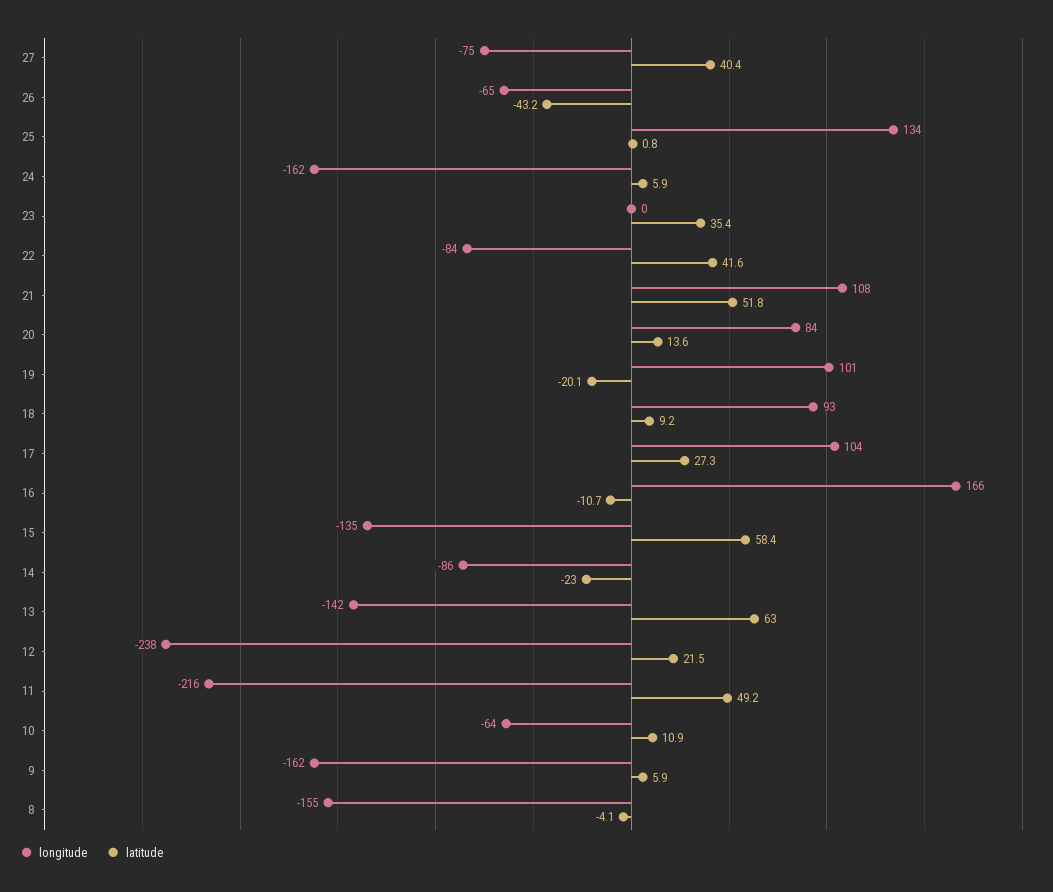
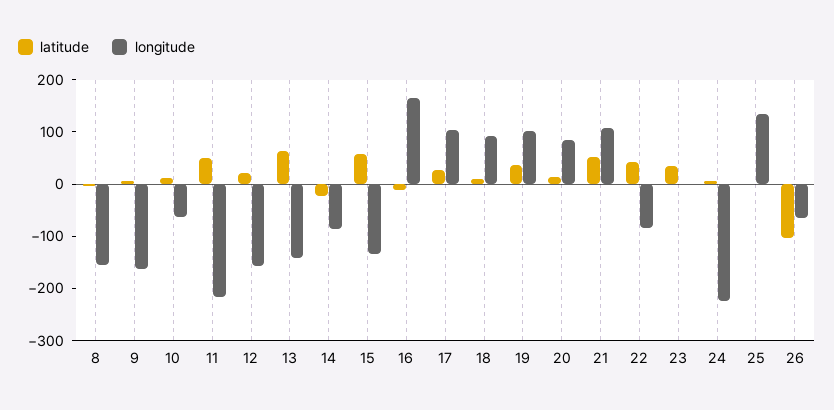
longitude, 27: -75 -> none
latitude, 27: 40.4 -> none
latitude, 26: -43.2 -> -100
longitude, 24: -162 -> -220
latitude, 19: -20.1 -> 40
longitude, 12: -238 -> -160

